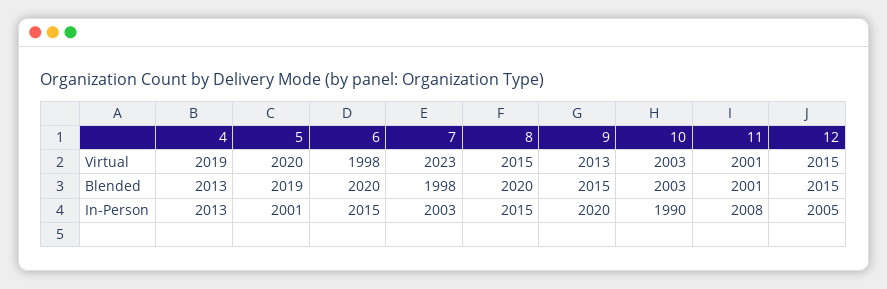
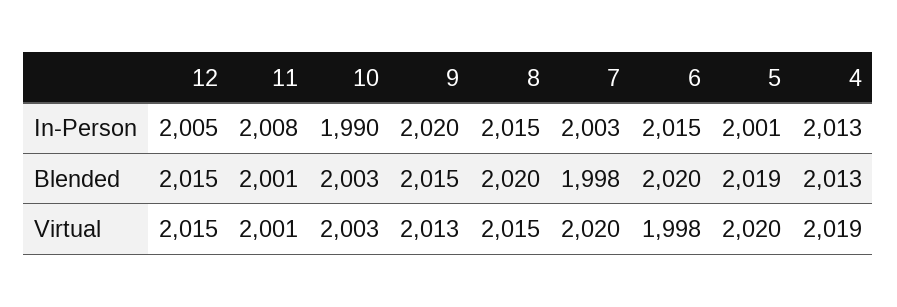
7, Virtual: 2023 -> 2020

